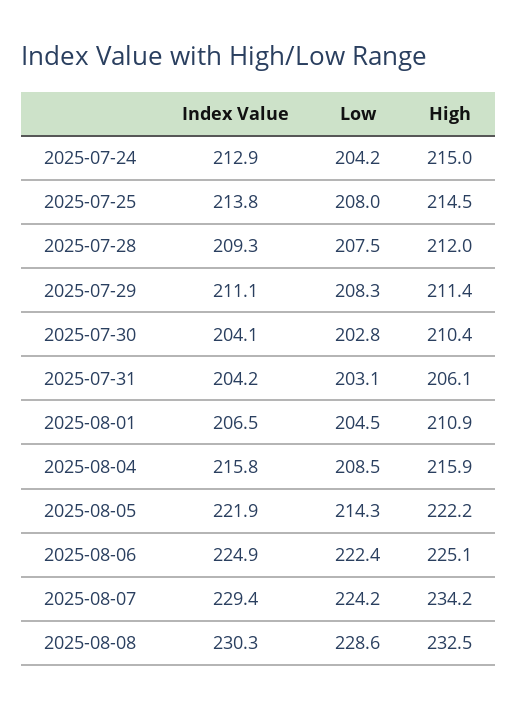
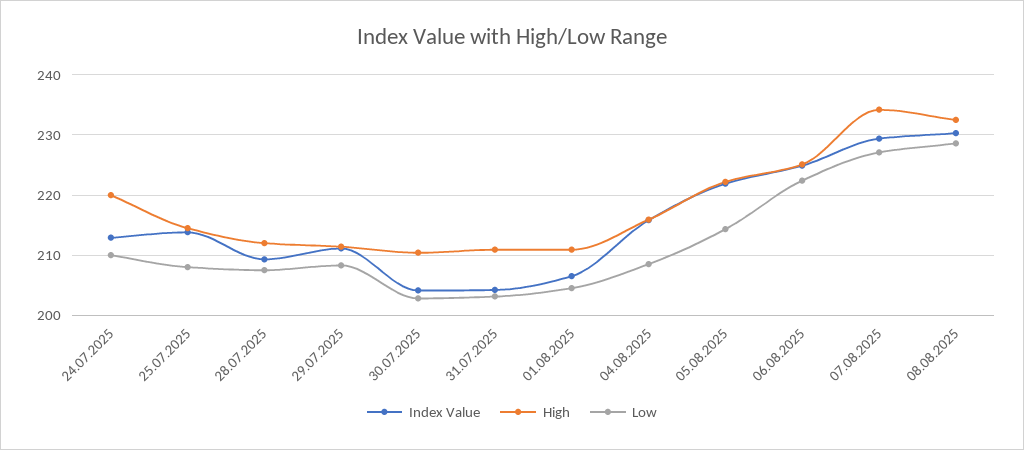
Low, 2025-07-24: 204.2 -> 210
High, 2025-07-24: 215 -> 220
High, 2025-07-31: 206.1 -> 211
Low, 2025-08-07: 224.2 -> 227

